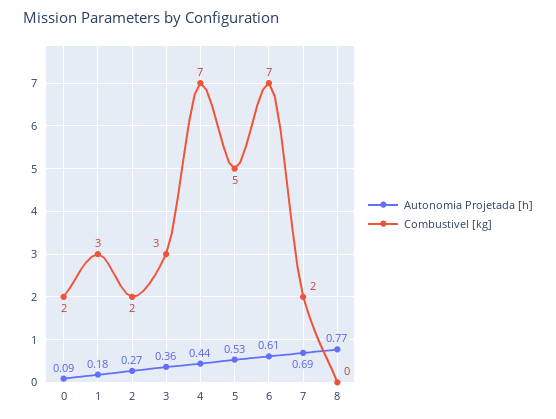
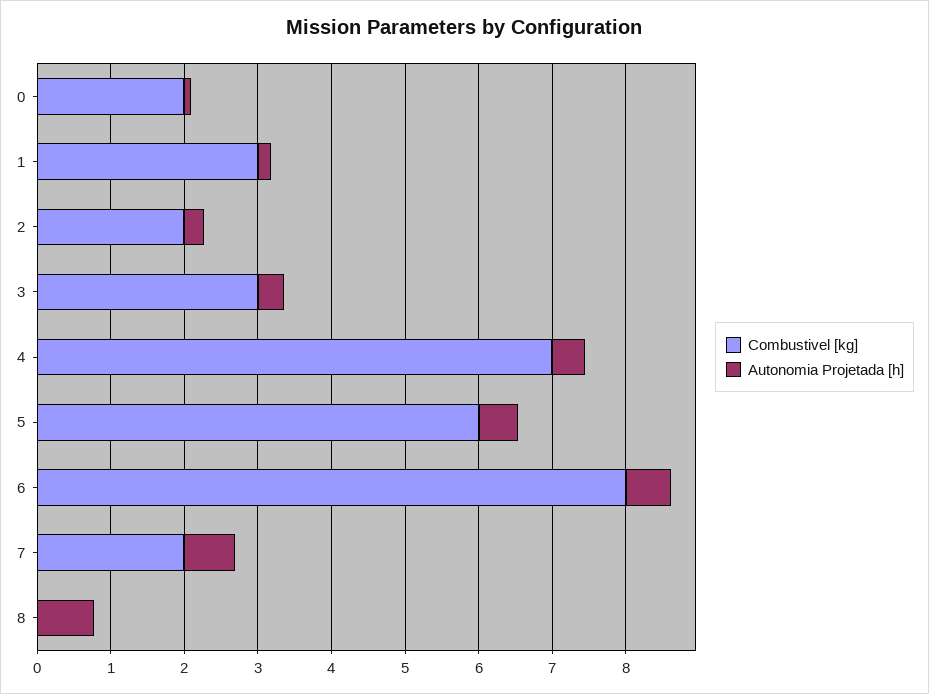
Combustivel [kg], 5: 5 -> 6
Combustivel [kg], 6: 7 -> 8

